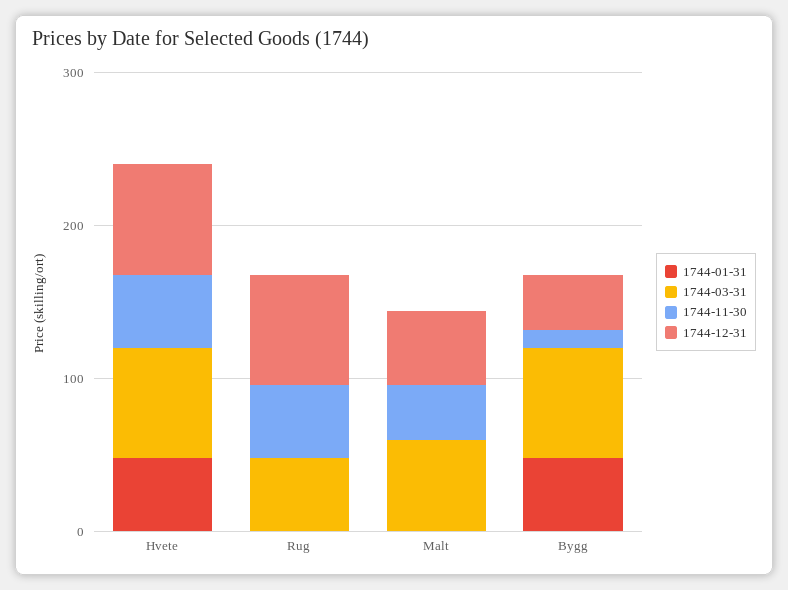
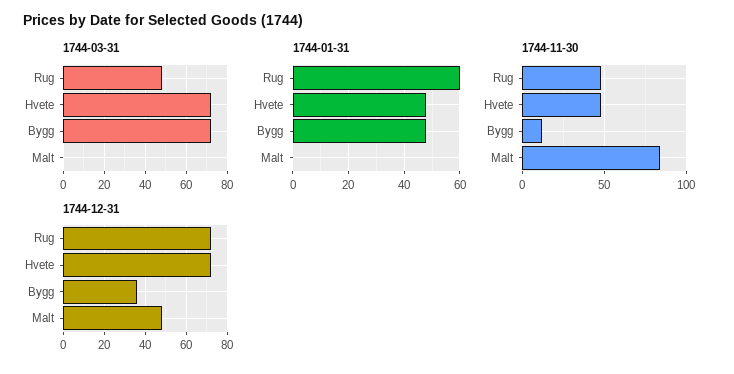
1744-01-31, Rug: 0 -> 60
1744-03-31, Malt: 60 -> 0
1744-11-30, Malt: 40 -> 85

